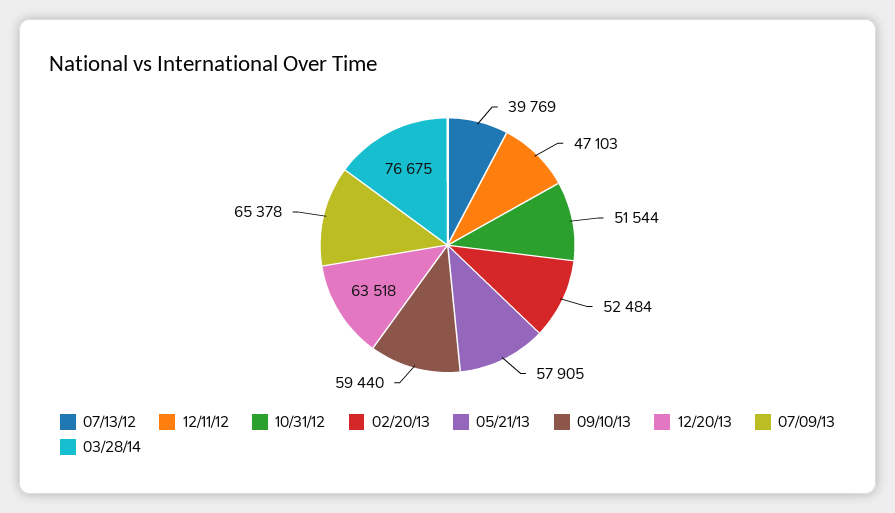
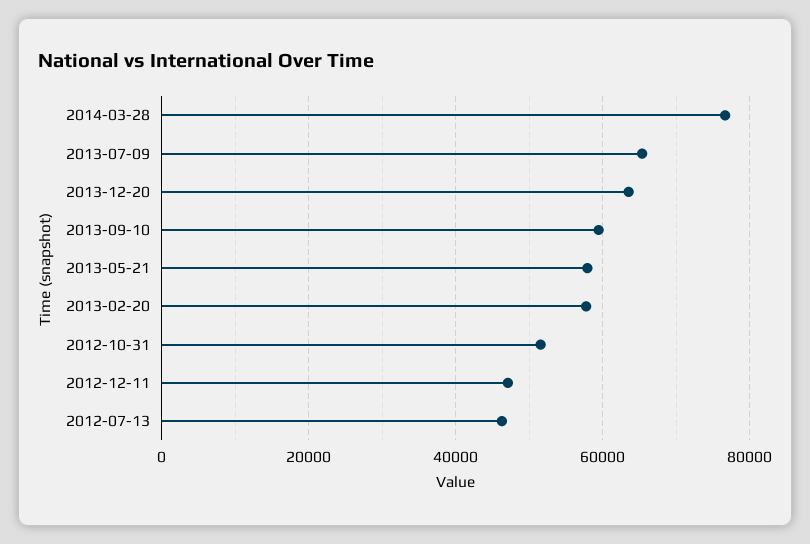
07/13/12: 39769 -> 46000
02/20/13: 52484 -> 58000

